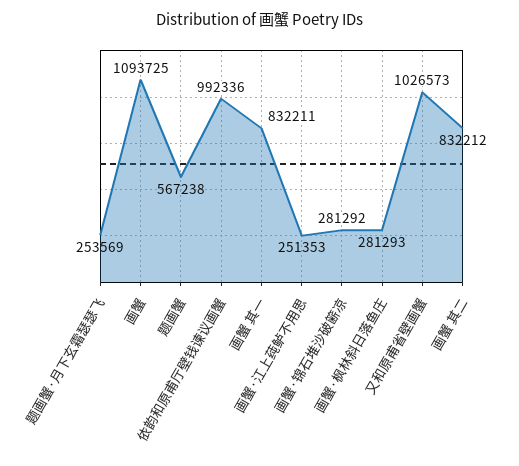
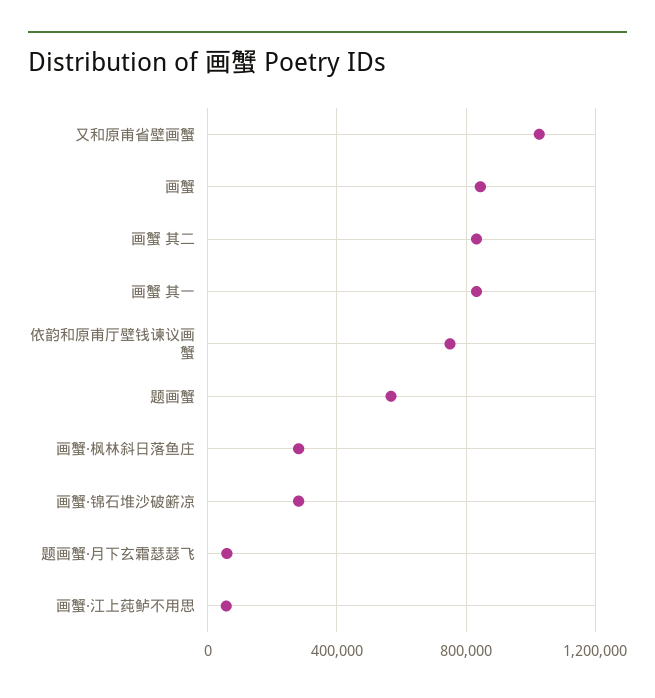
题画蟹·月下玄霜瑟瑟飞: 253569 -> 50000
画蟹: 1093725 -> 850000
依韵和原甫厅壁钱谏议画蟹: 992336 -> 750000
画蟹·江上莼鲈不用思: 251353 -> 50000

